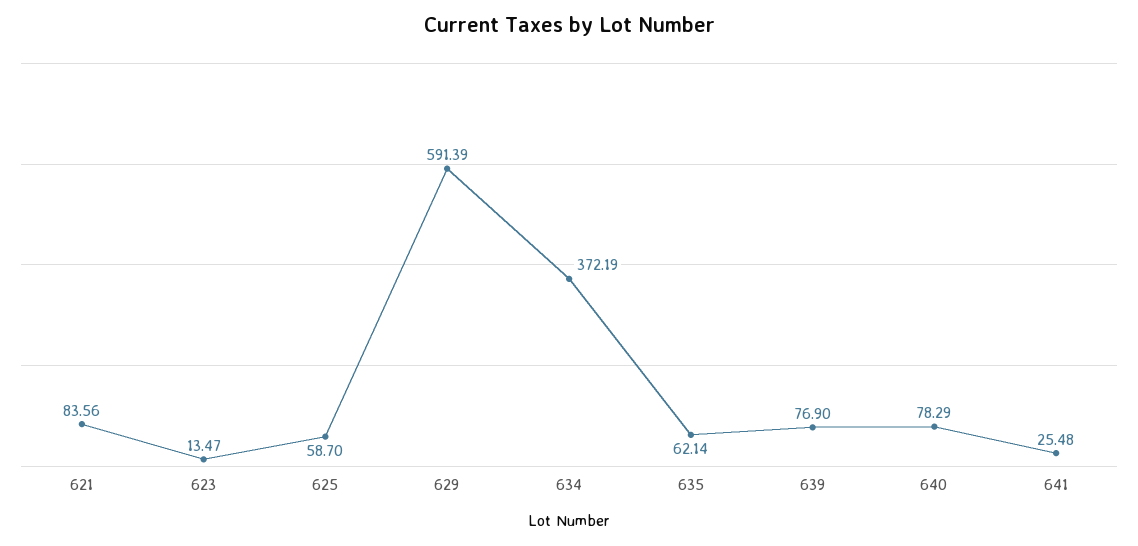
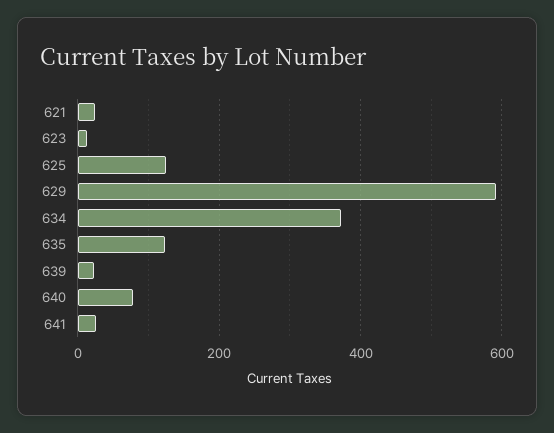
621: 83.56 -> 20
625: 58.7 -> 120
635: 62.14 -> 120
639: 76.9 -> 20

